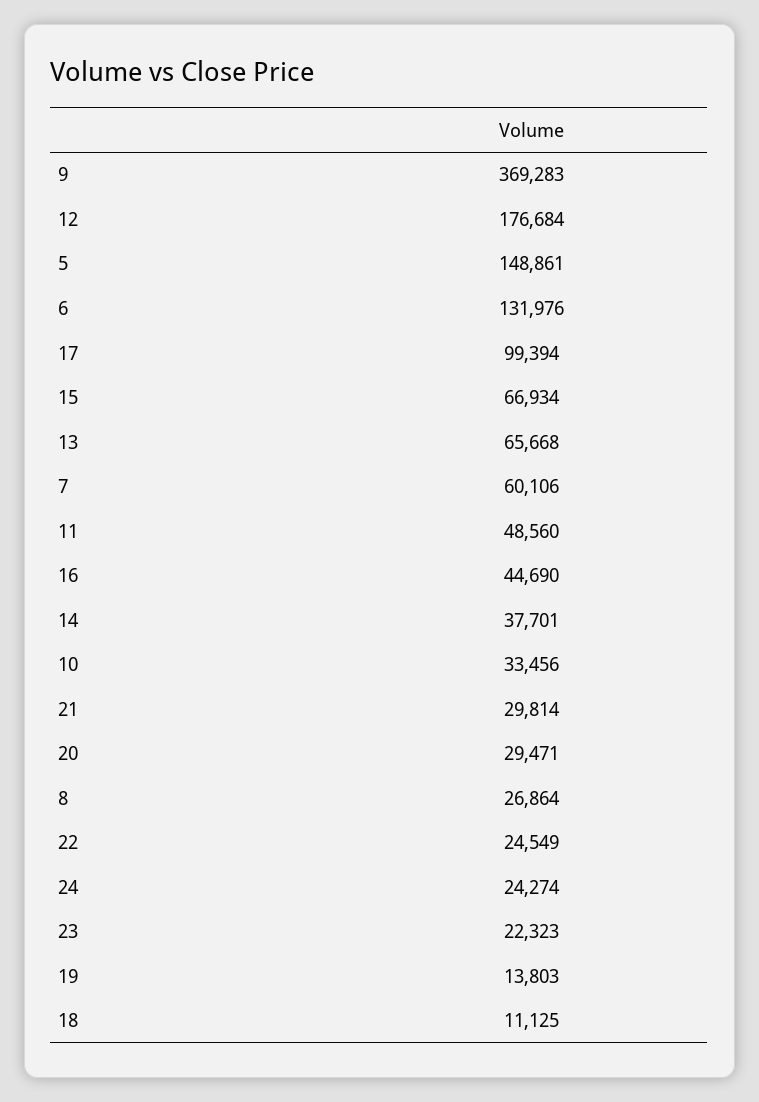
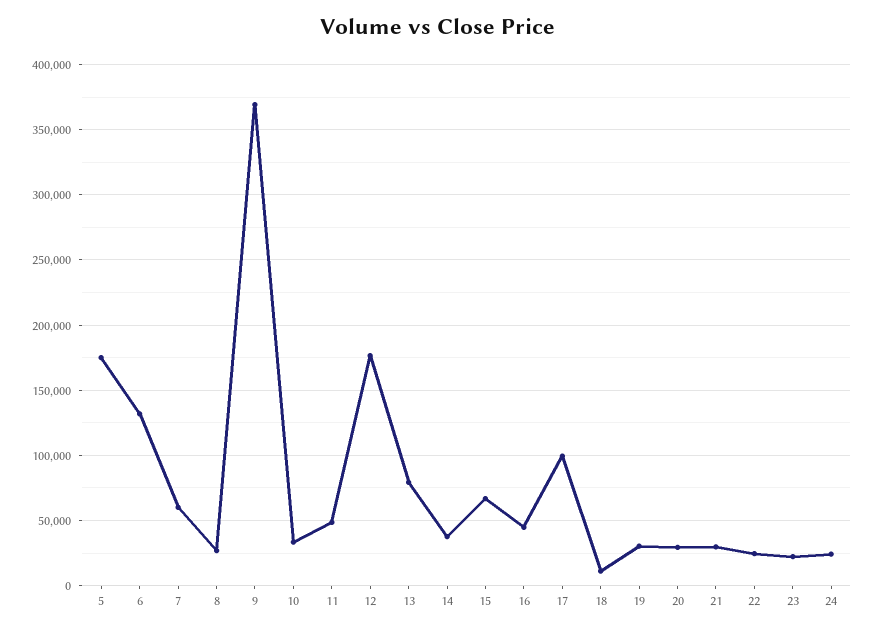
5: 148861 -> 175000
13: 65668 -> 80000
19: 13803 -> 30000

